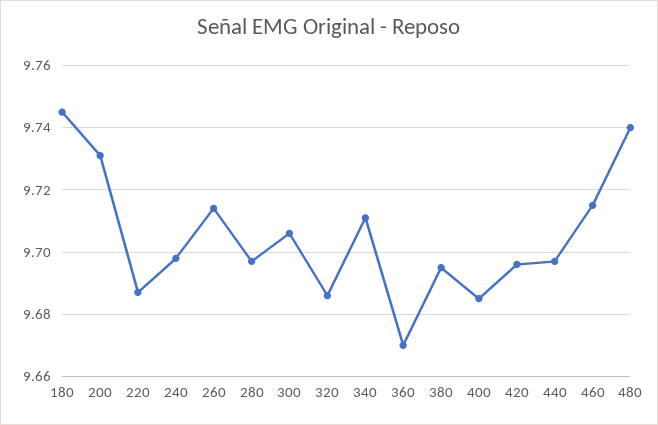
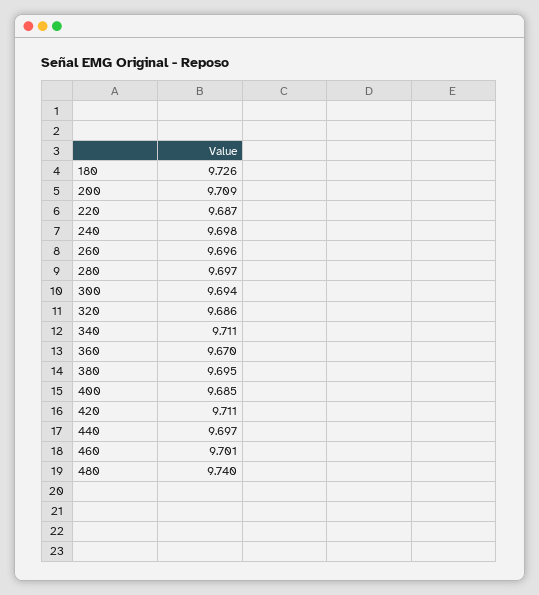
180: 9.745 -> 9.726
200: 9.73 -> 9.709
260: 9.715 -> 9.696
300: 9.705 -> 9.694
420: 9.695 -> 9.711
460: 9.715 -> 9.701

